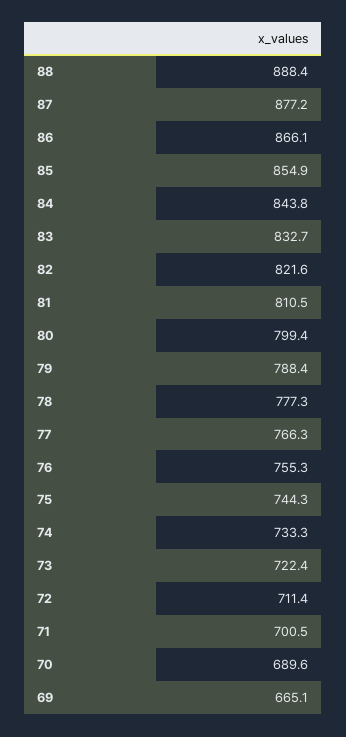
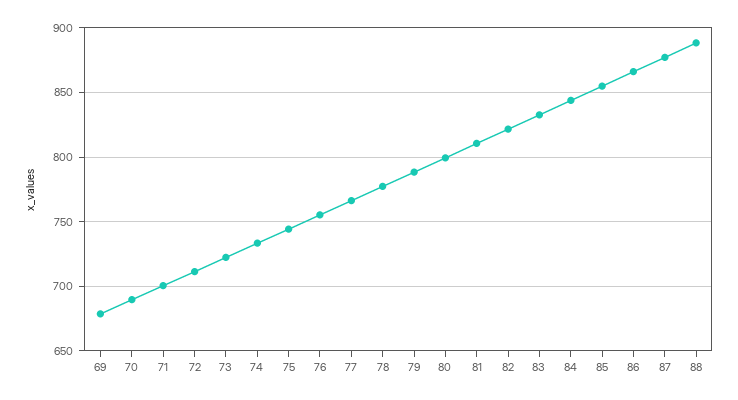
69: 665.1 -> 680

